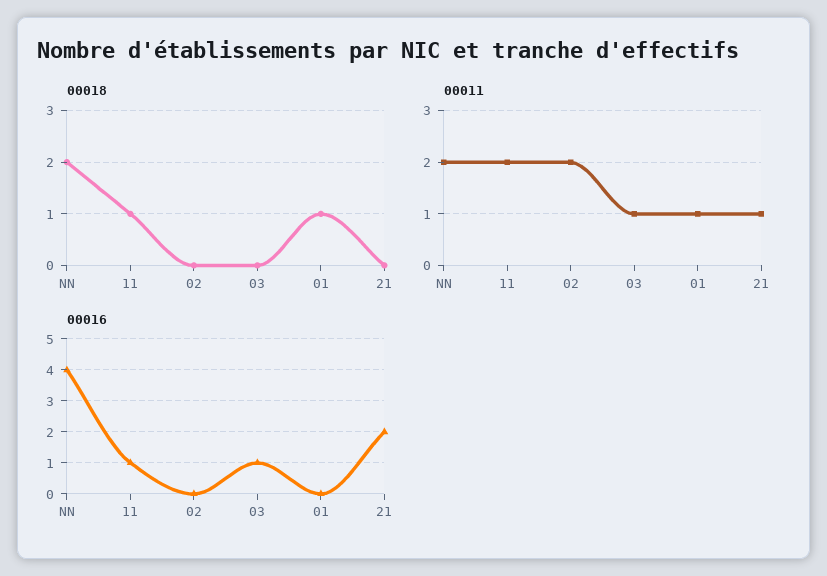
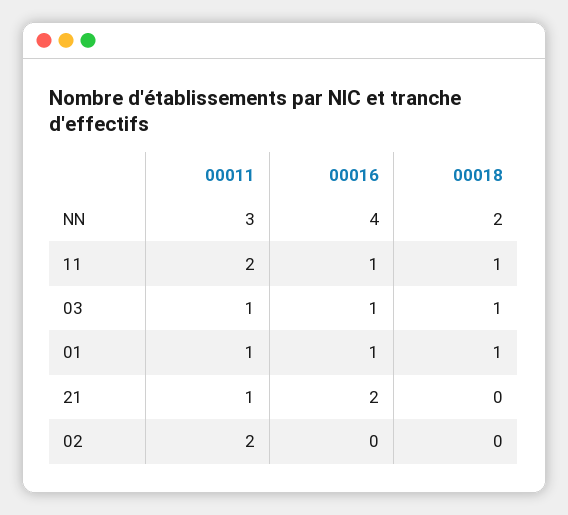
00018, 03: 0 -> 1
00011, NN: 2 -> 3
00016, 01: 0 -> 1

